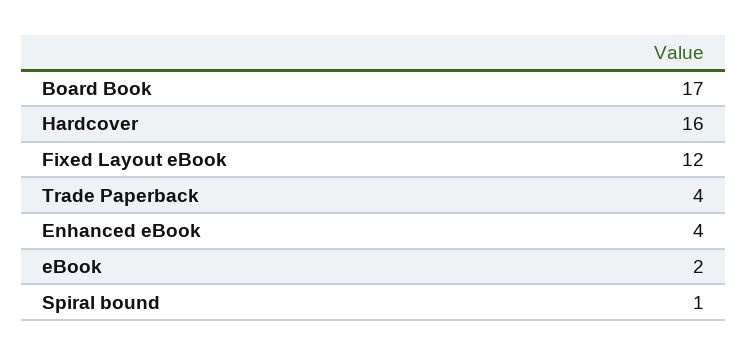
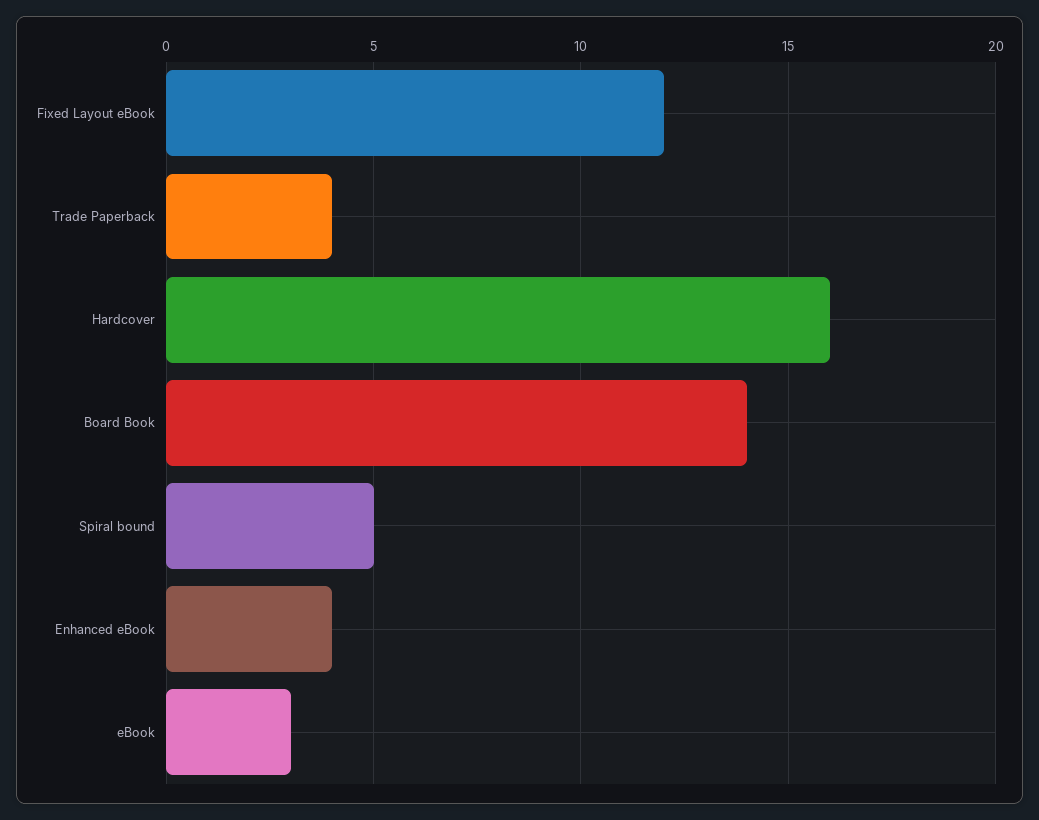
Board Book: 17 -> 14
eBook: 2 -> 3
Spiral bound: 1 -> 5

